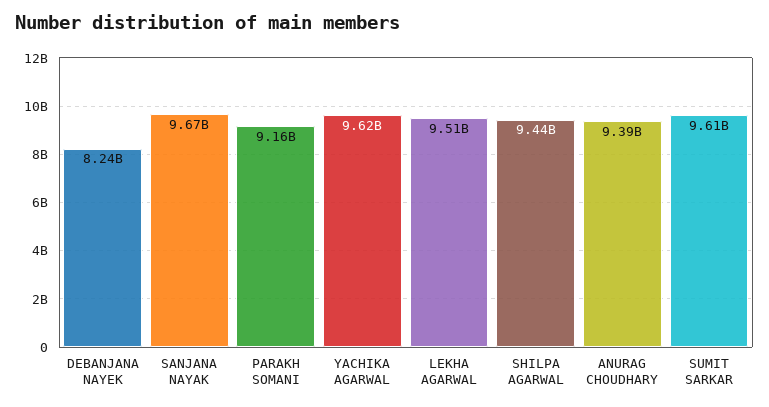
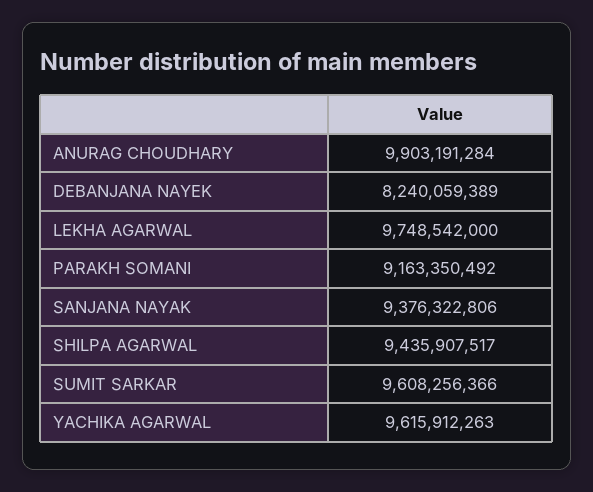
SANJANA NAYAK: 9670000000 -> 9376322806
LEKHA AGARWAL: 9510000000 -> 9748542000
ANURAG CHOUDHARY: 9390000000 -> 9903191284

